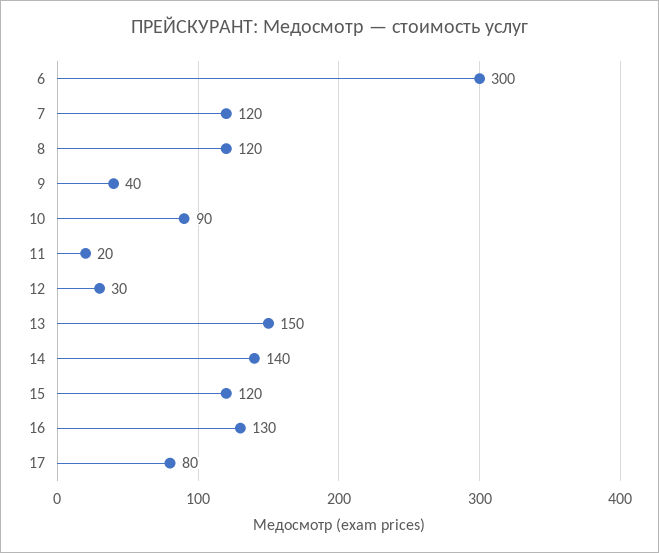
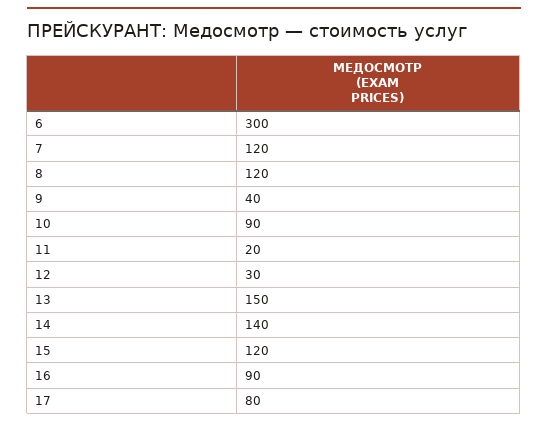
16: 130 -> 90

